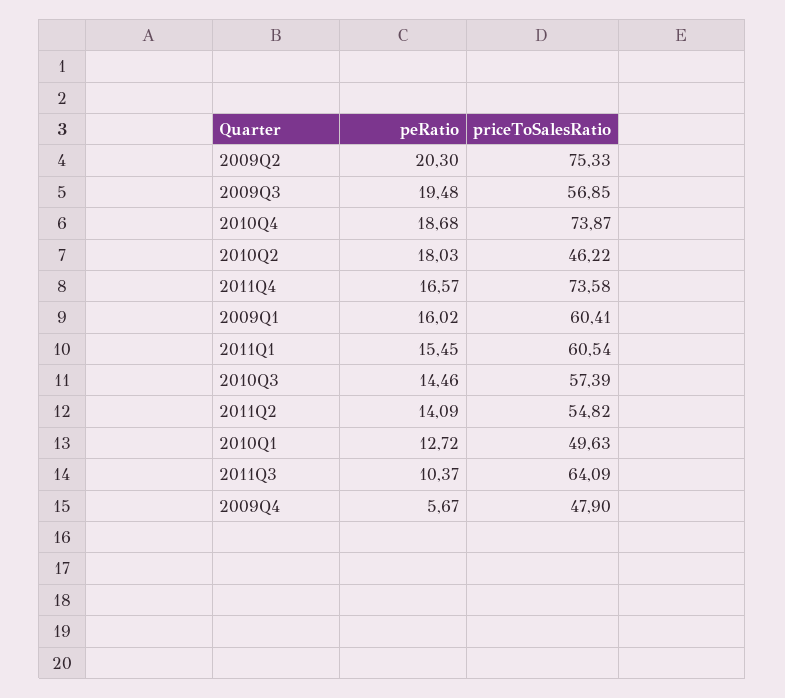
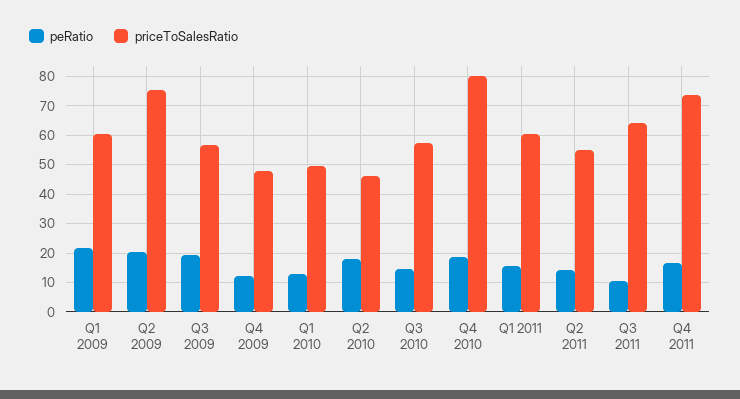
priceToSalesRatio, 2010Q4: 73.87 -> 80
peRatio, 2009Q1: 16.02 -> 22.5
peRatio, 2009Q4: 5.67 -> 12.5

